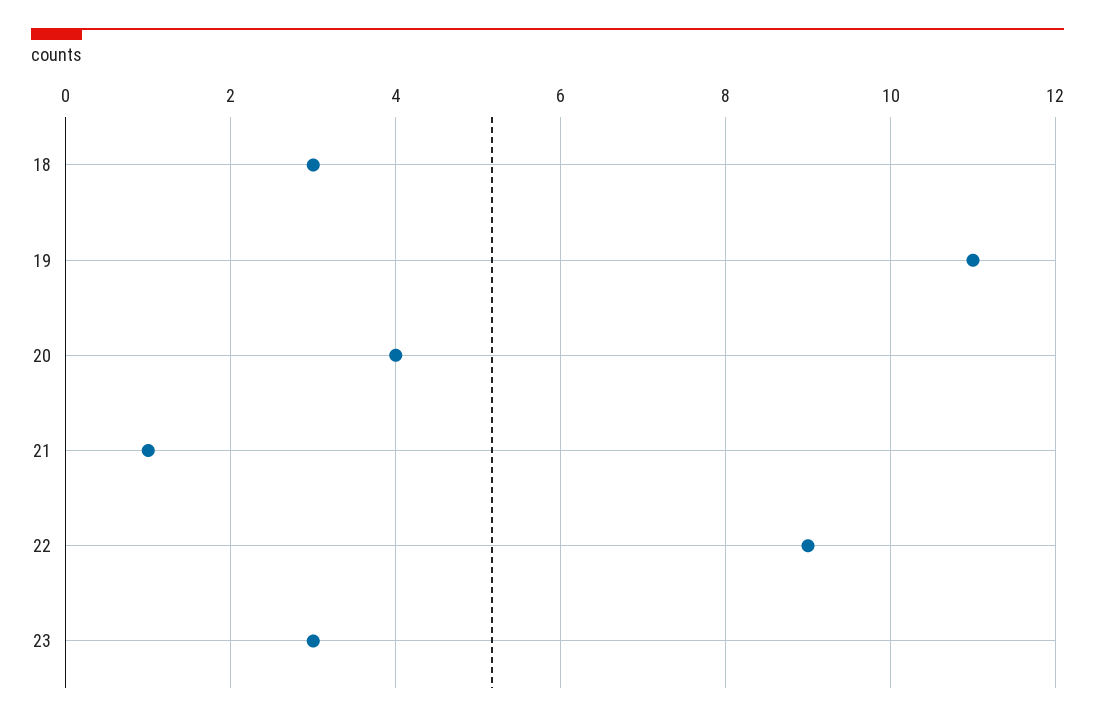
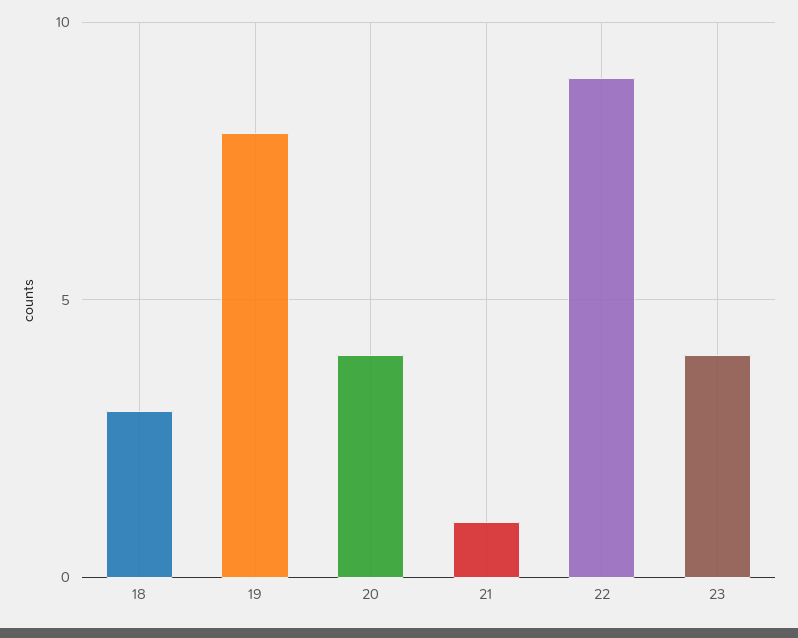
19: 11 -> 8
23: 3 -> 4

